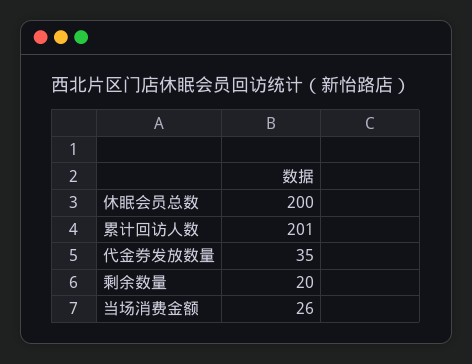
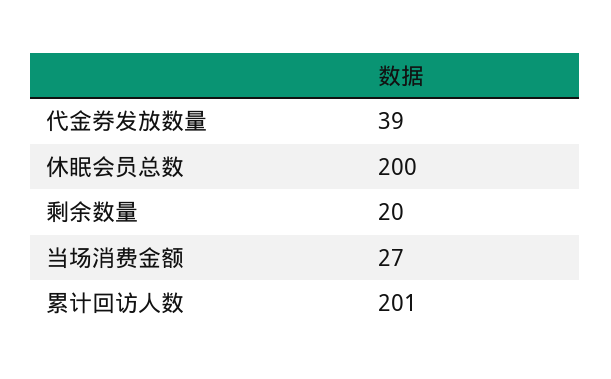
代金券发放数量: 35 -> 39
当场消费金额: 26 -> 27

